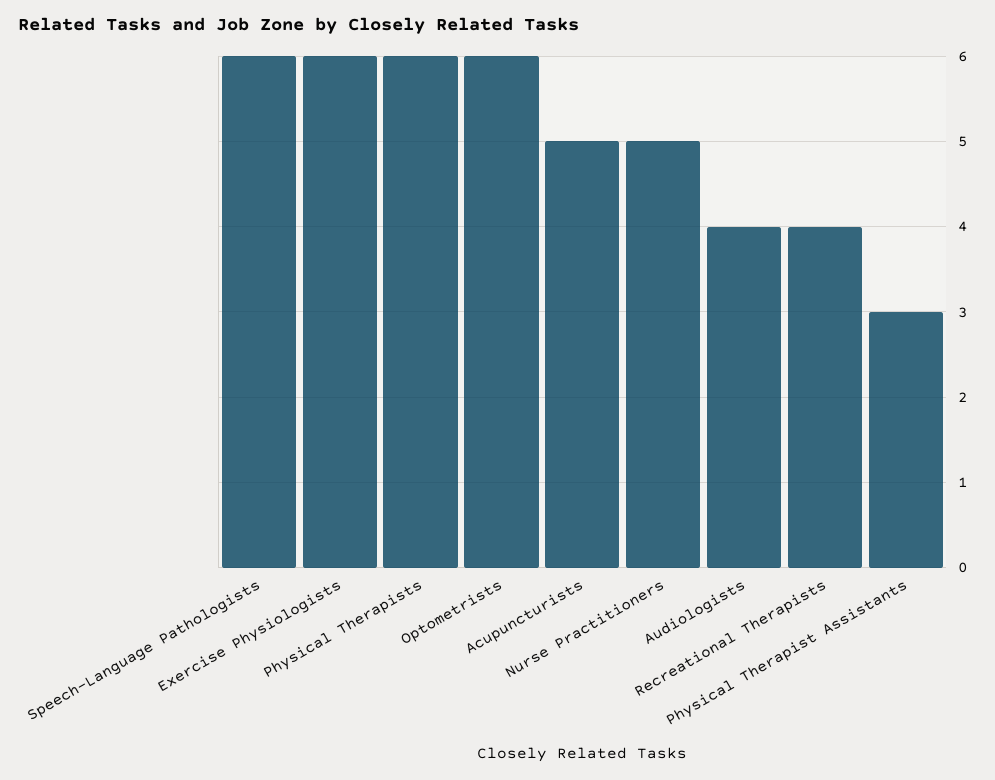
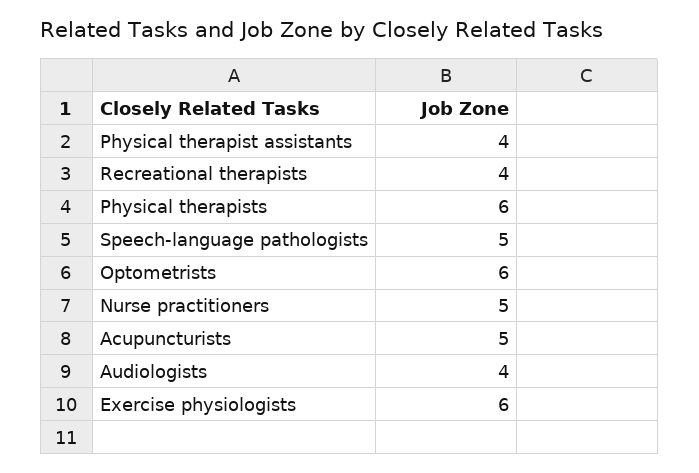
Speech-Language Pathologists: 6 -> 5
Physical Therapist Assistants: 3 -> 4

